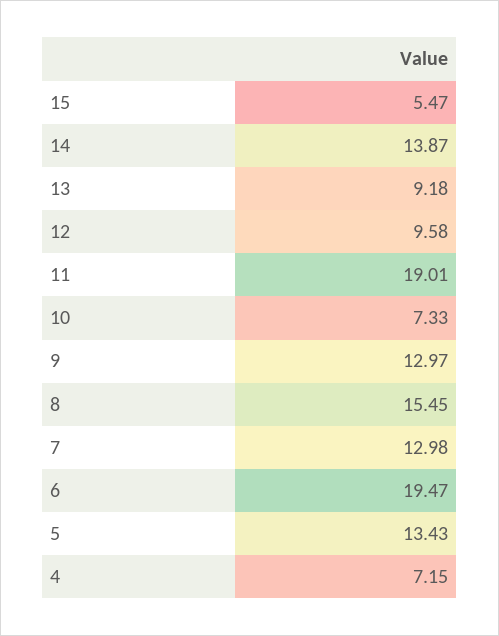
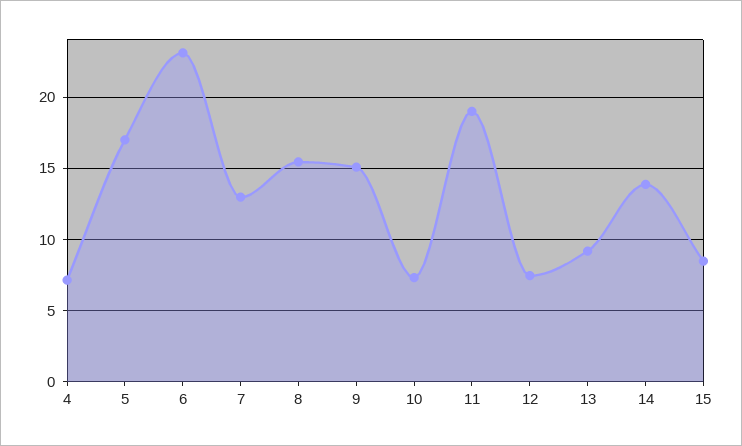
15: 5.47 -> 8.5
12: 9.58 -> 7.5
9: 12.97 -> 15
6: 19.47 -> 23
5: 13.43 -> 17

